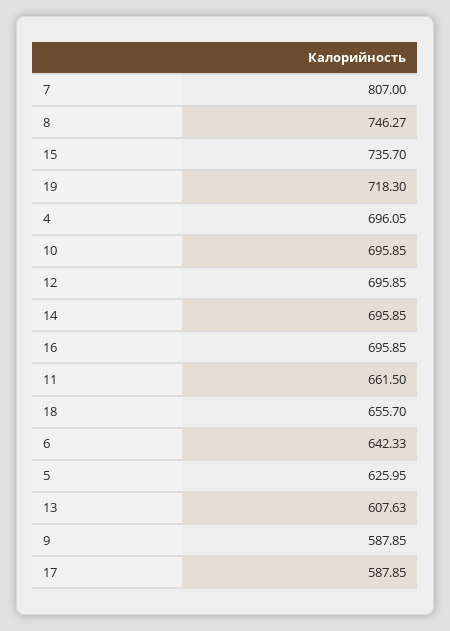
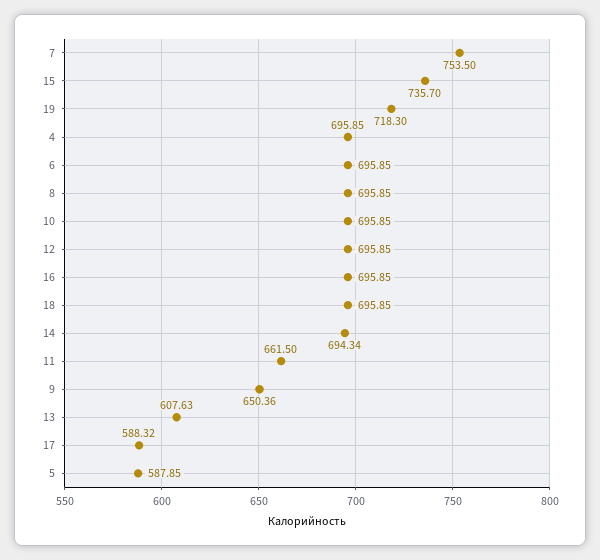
7: 807 -> 753.5
8: 746.27 -> 695.85
4: 696.05 -> 695.85
14: 695.85 -> 694.34
18: 655.7 -> 695.85
6: 642.33 -> 695.85
5: 625.95 -> 587.85
9: 587.85 -> 650.36
17: 587.85 -> 588.32

